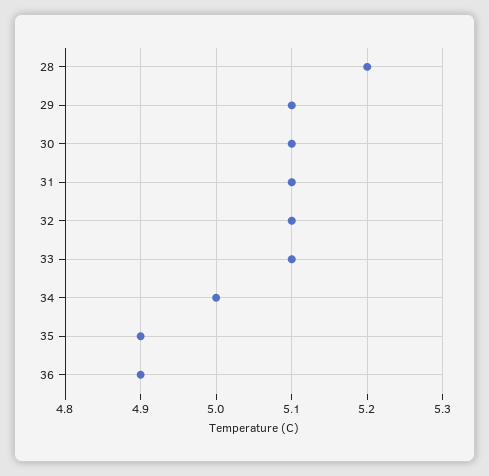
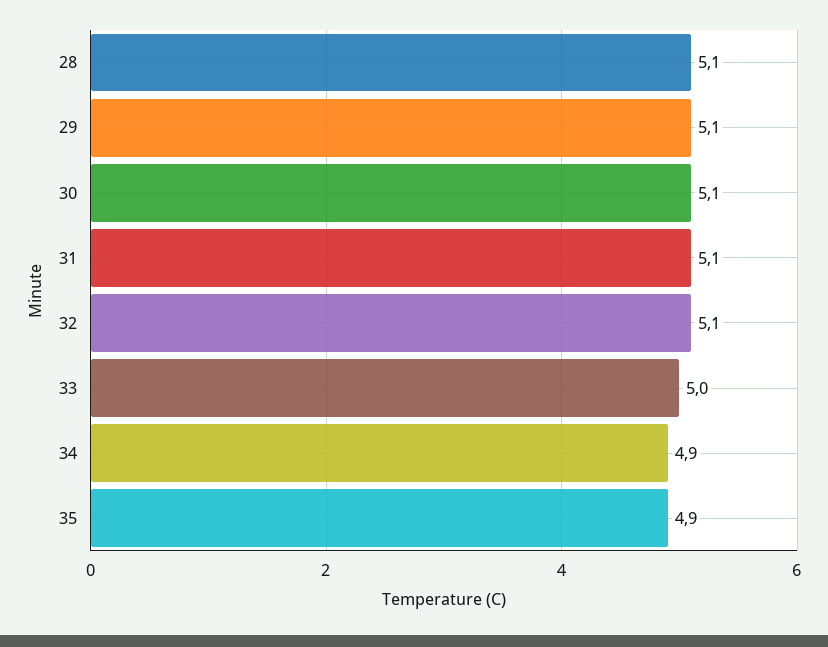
28: 5.2 -> 5.1
33: 5.1 -> 5
34: 5 -> 4.9
36: 4.9 -> none

